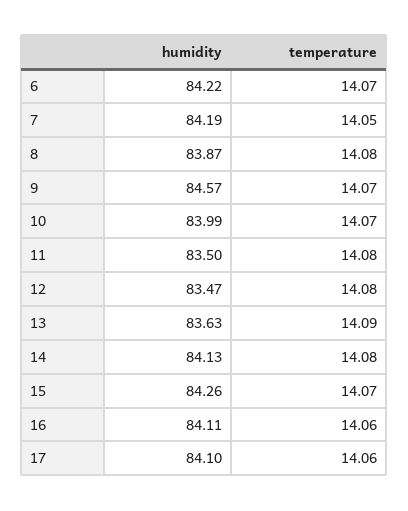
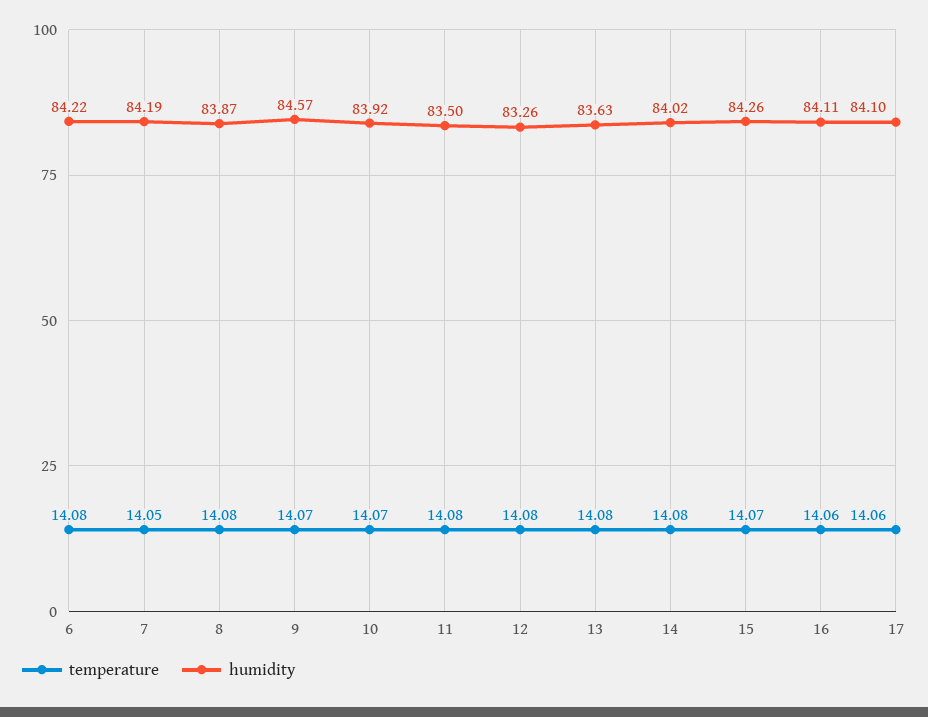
temperature, 6: 14.07 -> 14.08
humidity, 10: 83.99 -> 83.92
humidity, 12: 83.47 -> 83.26
temperature, 13: 14.09 -> 14.08
humidity, 14: 84.13 -> 84.02

